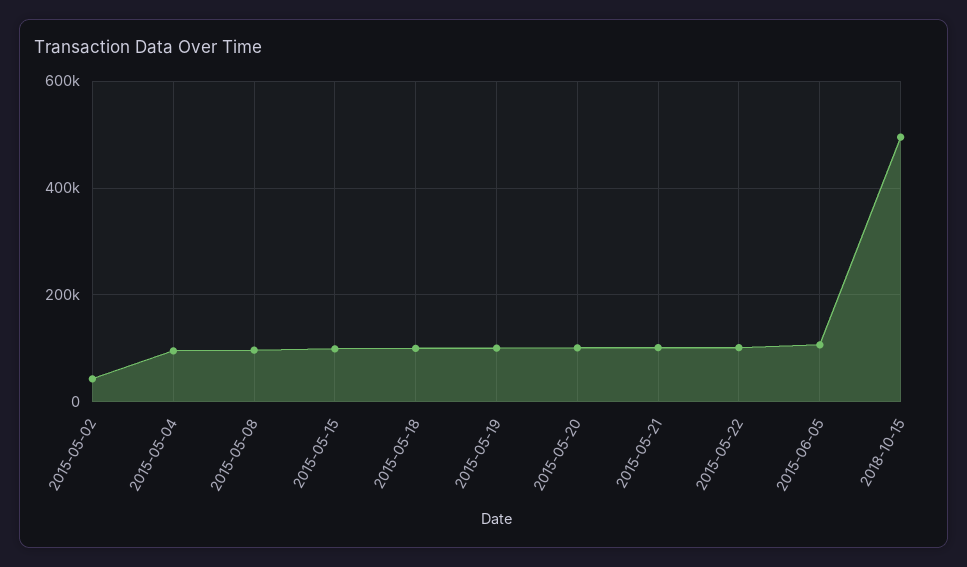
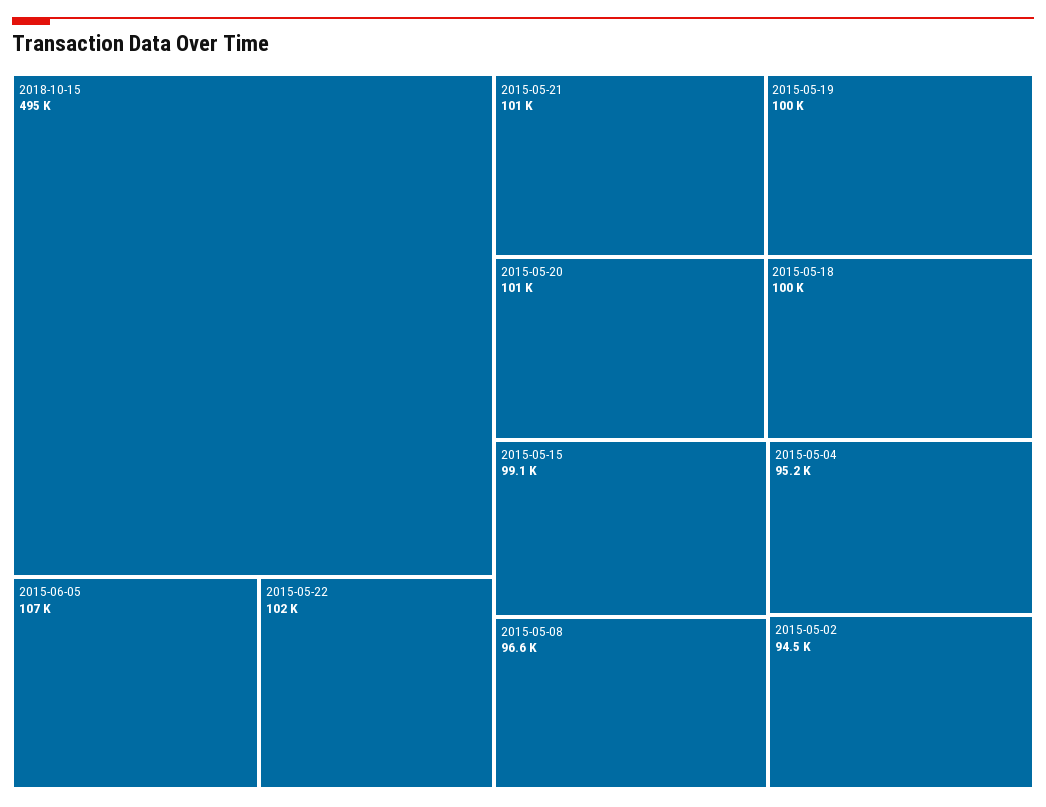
2015-05-02: 40000 -> 94500

